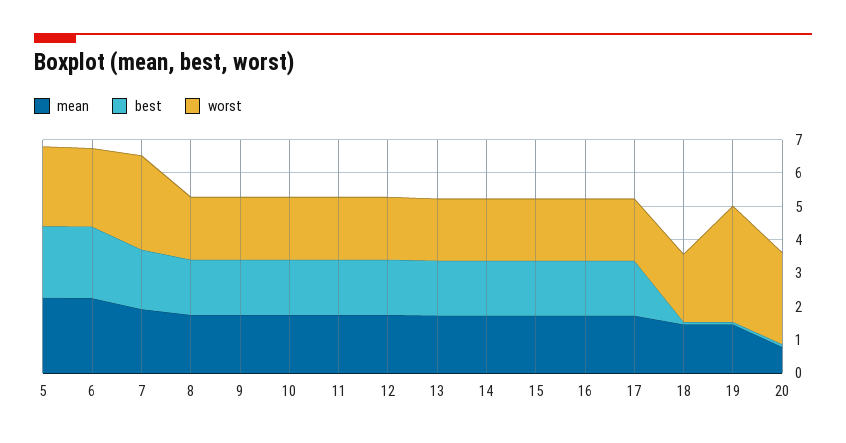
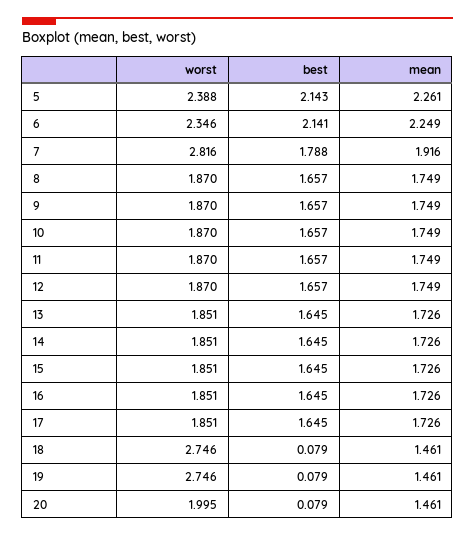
worst, 18: 2 -> 2.746
worst, 19: 3.5 -> 2.746
mean, 20: 0.75 -> 1.461
worst, 20: 2.75 -> 1.995

